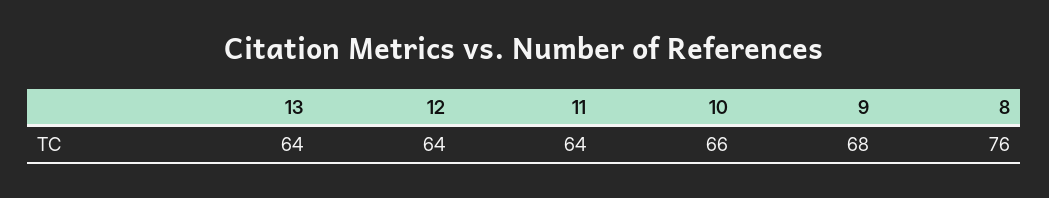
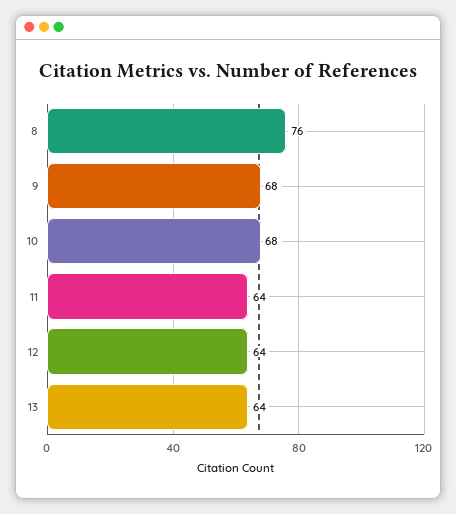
10: 66 -> 68

